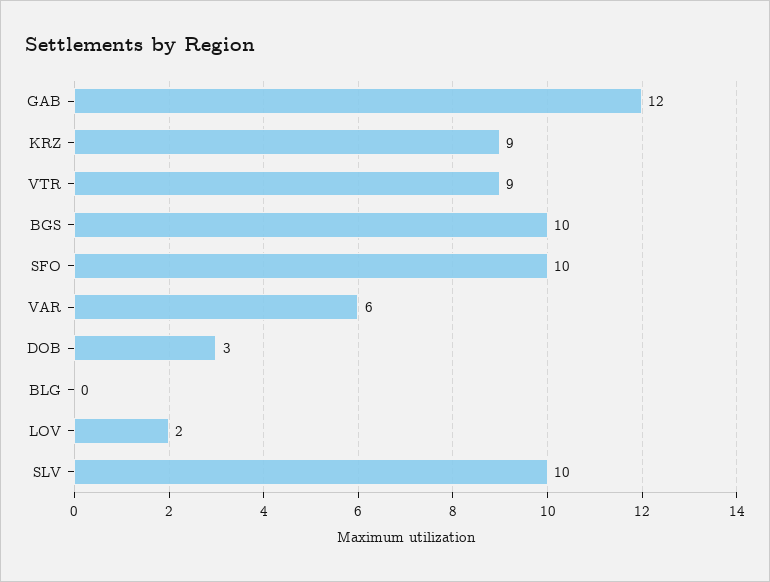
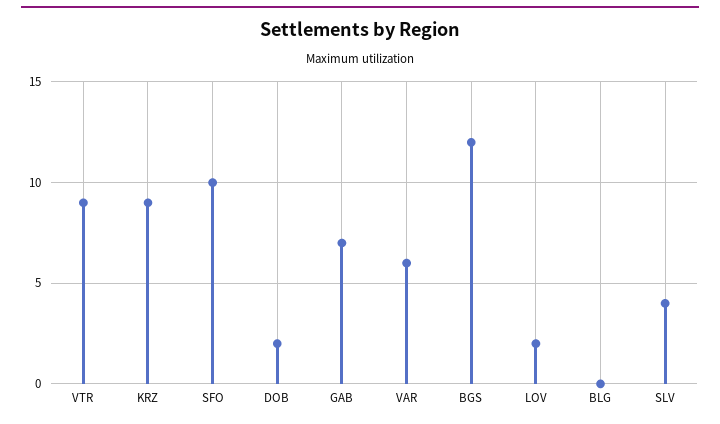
GAB: 12 -> 7
BGS: 10 -> 12
DOB: 3 -> 2
SLV: 10 -> 4

